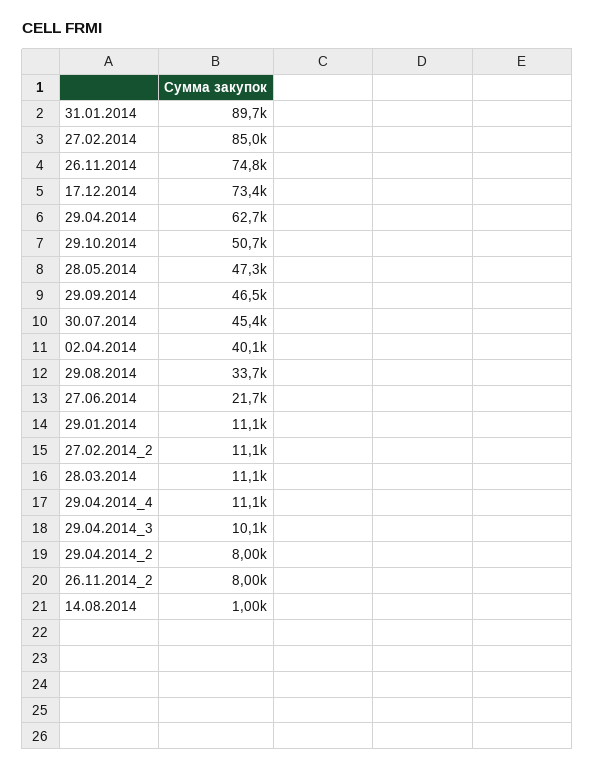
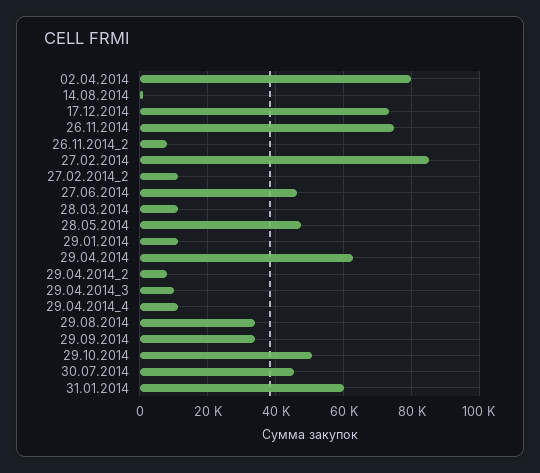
31.01.2014: 89700 -> 60000
29.09.2014: 46500 -> 34000
02.04.2014: 40100 -> 80000
27.06.2014: 21700 -> 46000

